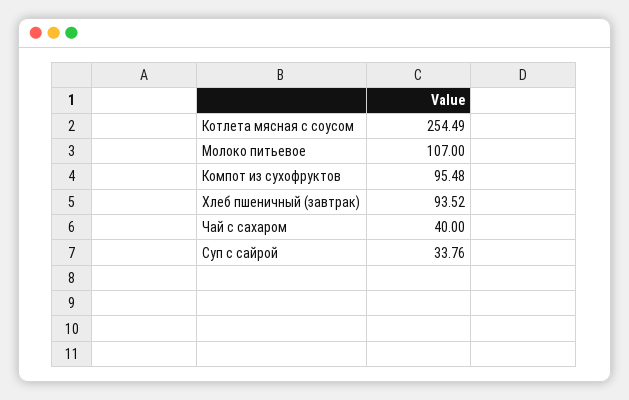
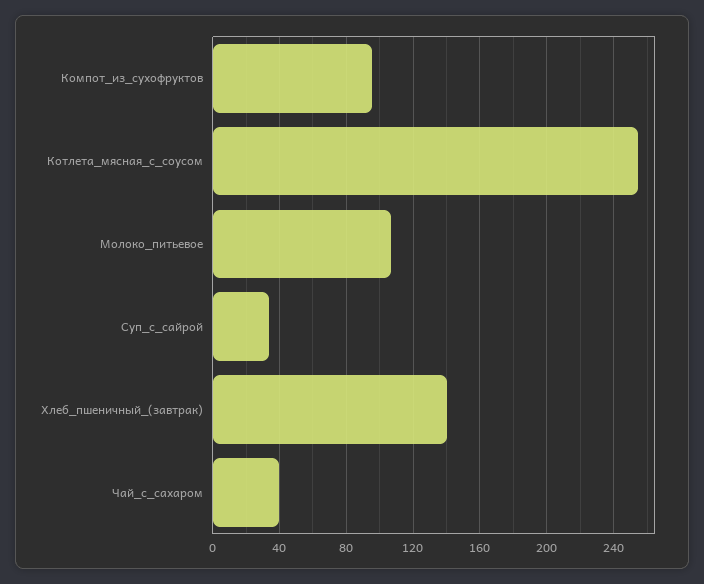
Хлеб пшеничный (завтрак): 93.52 -> 140

